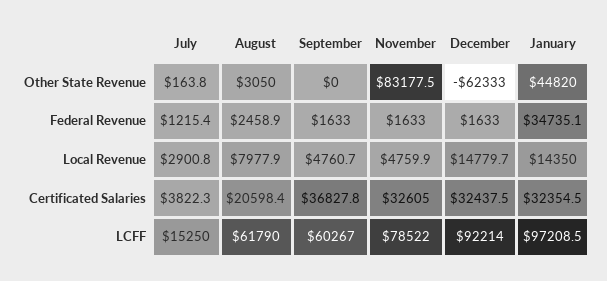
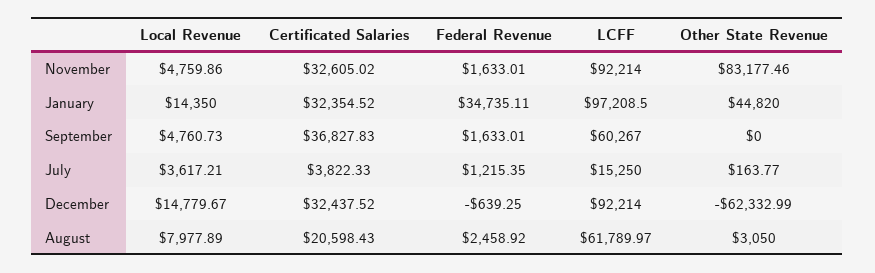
December, Federal Revenue: 1633 -> -639.25
July, Local Revenue: 2900.8 -> 3617.21
November, LCFF: 78522 -> 92214

